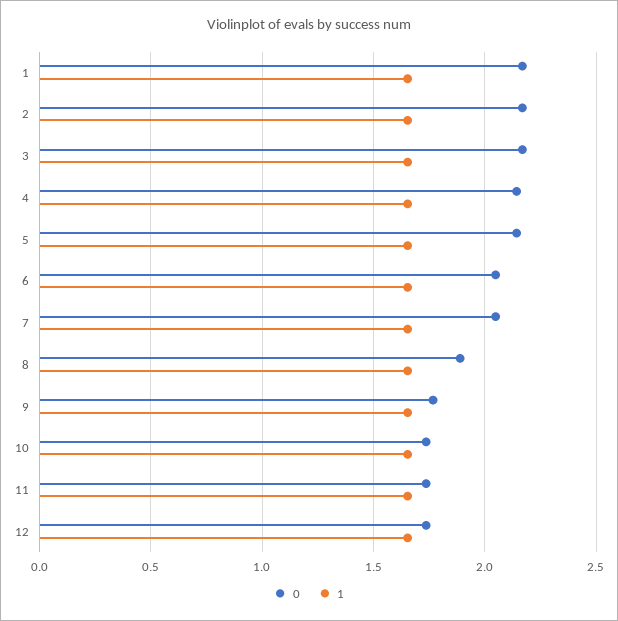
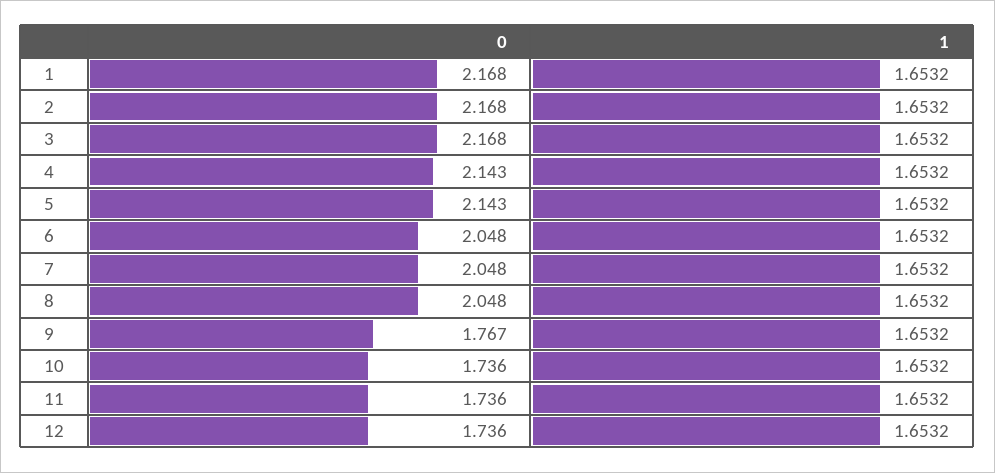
0, 8: 1.9 -> 2.048

